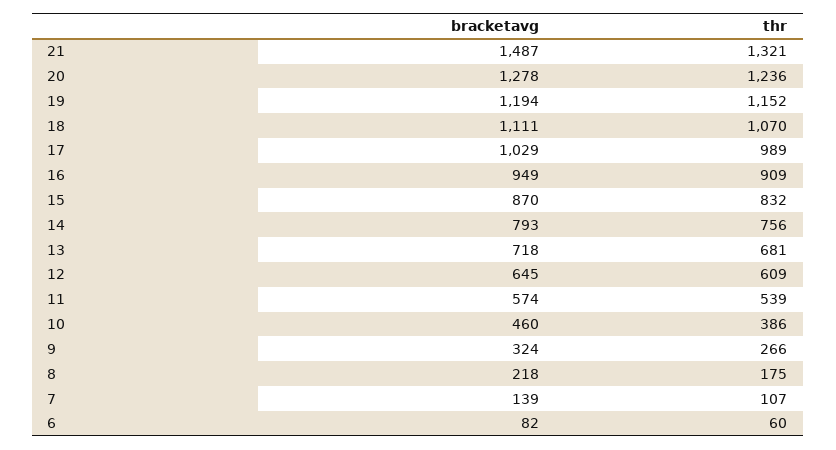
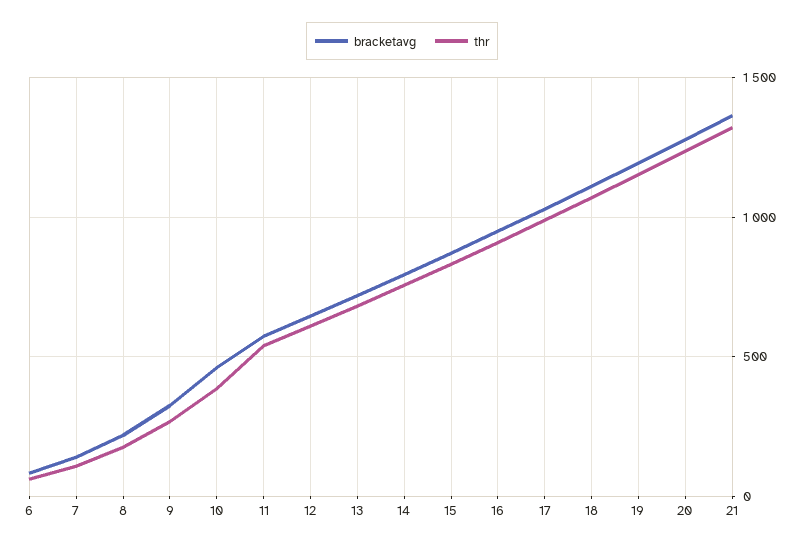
bracketavg, 21: 1487 -> 1350

